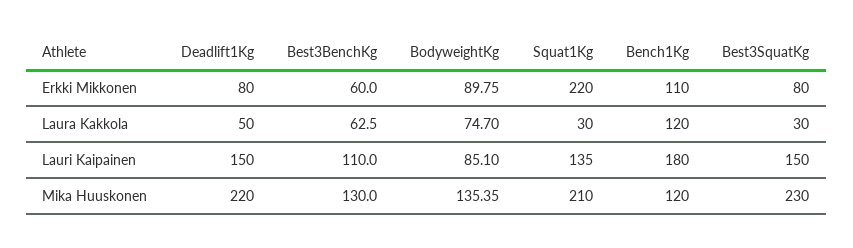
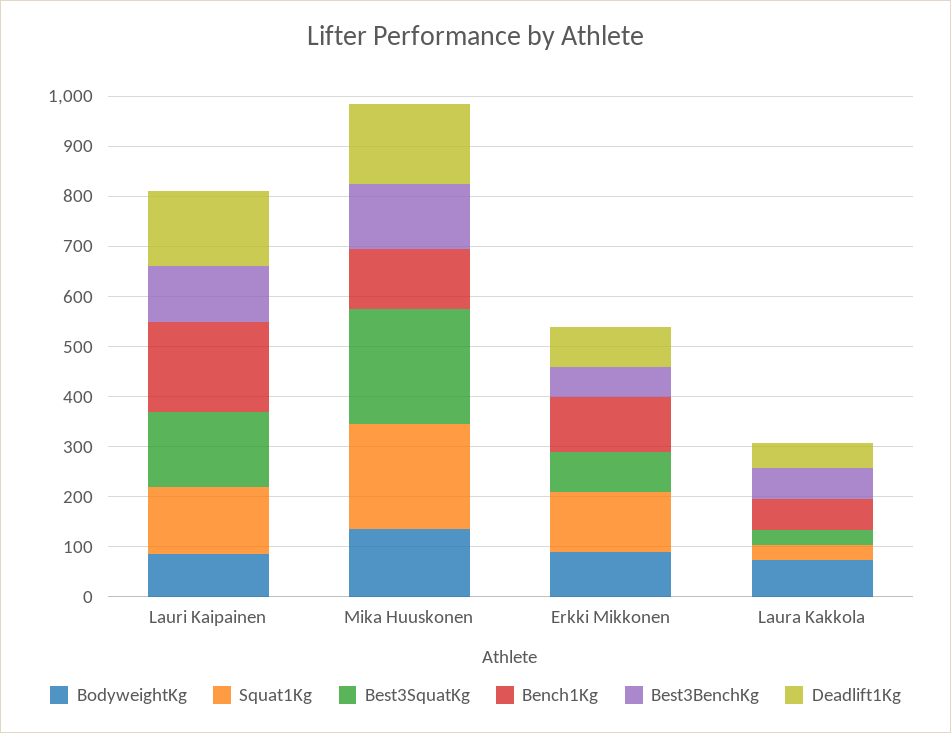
Squat1Kg, Erkki Mikkonen: 220 -> 120
Bench1Kg, Laura Kakkola: 120 -> 60
Deadlift1Kg, Mika Huuskonen: 220 -> 160

